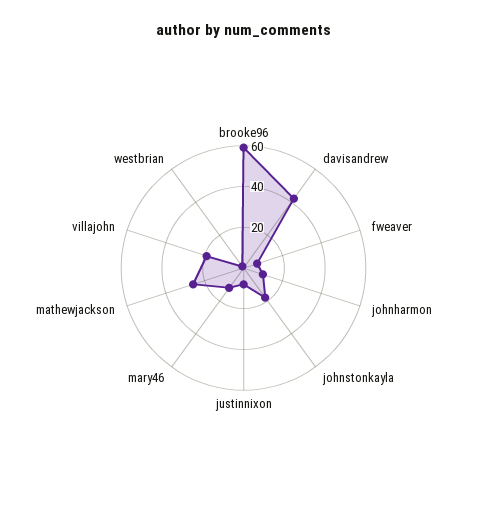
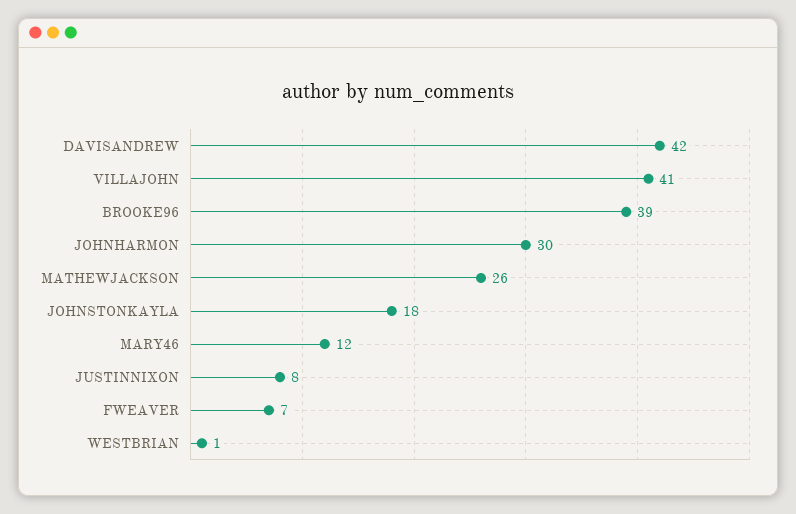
brooke96: 60 -> 39
johnharmon: 10 -> 30
villajohn: 20 -> 41

